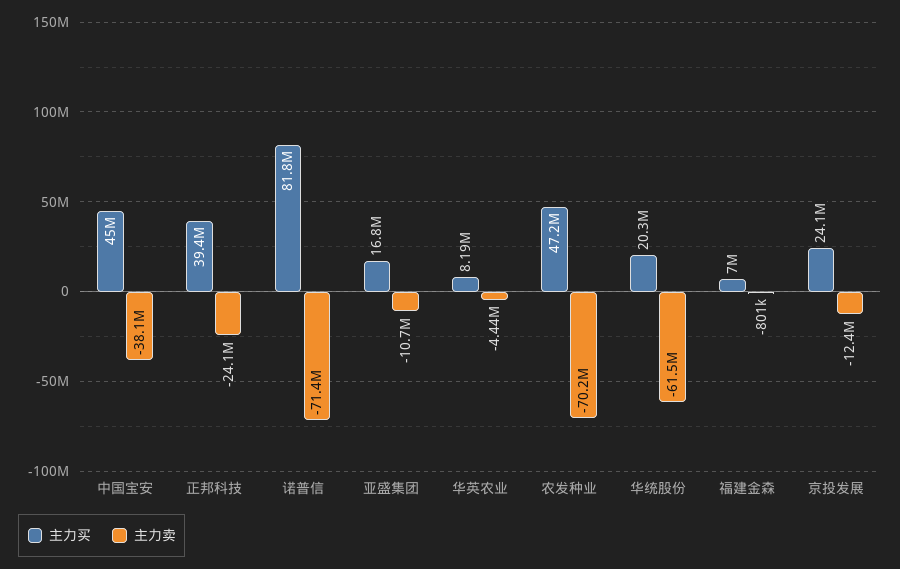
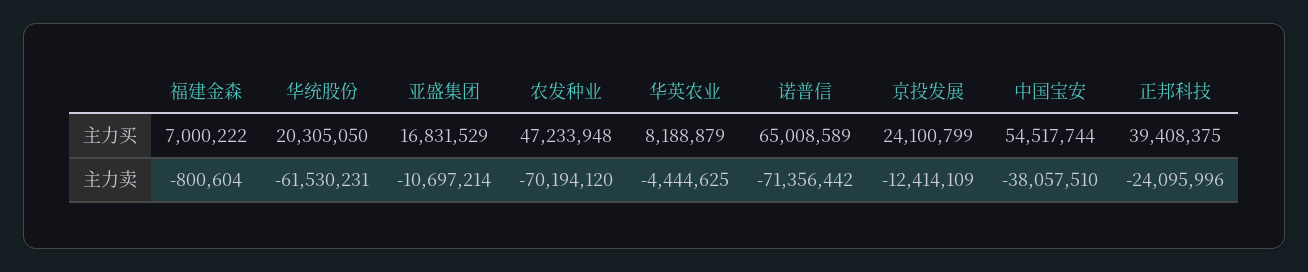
主力买, 中国宝安: 45000000 -> 54517744
主力买, 诺普信: 81800000 -> 65008589

